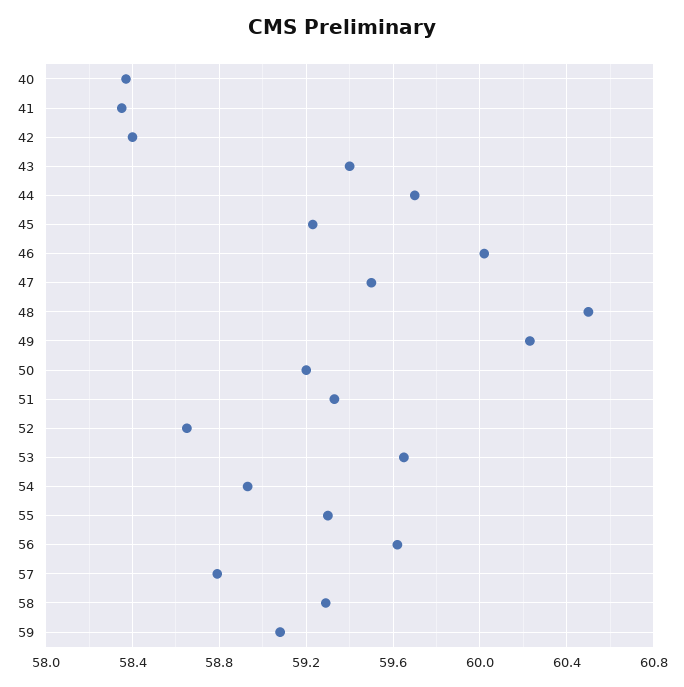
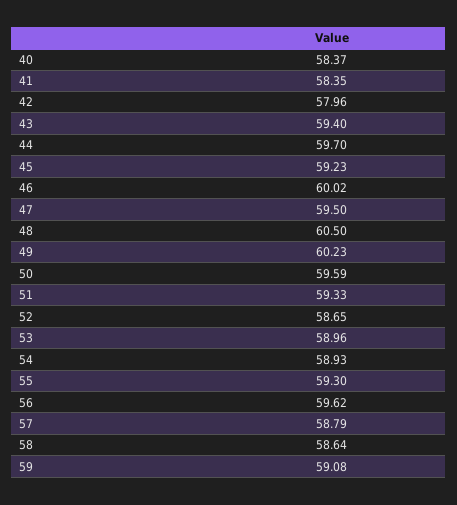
42: 58.4 -> 57.96
50: 59.2 -> 59.59
53: 59.65 -> 58.96
58: 59.3 -> 58.64

